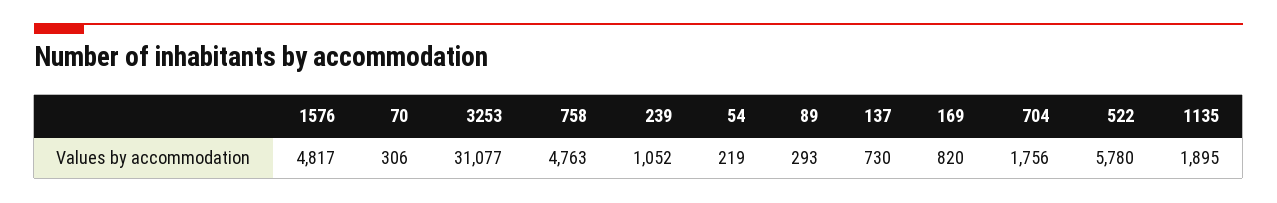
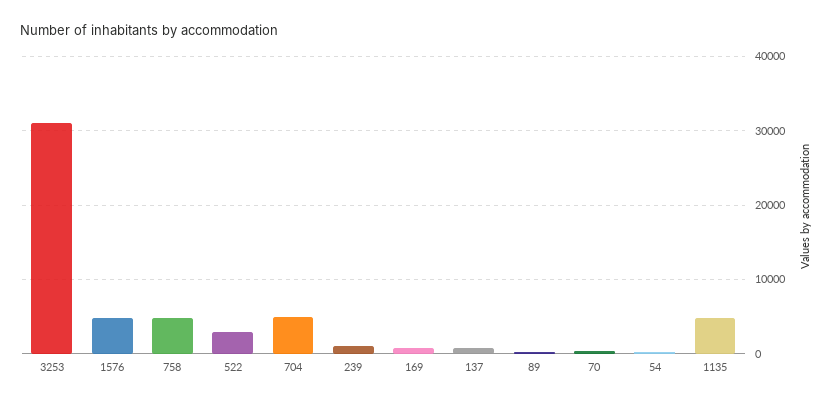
704: 1756 -> 5000
522: 5780 -> 3000
1135: 1895 -> 5000

